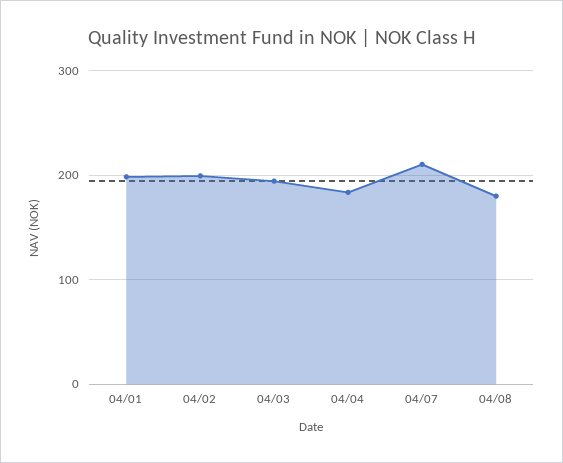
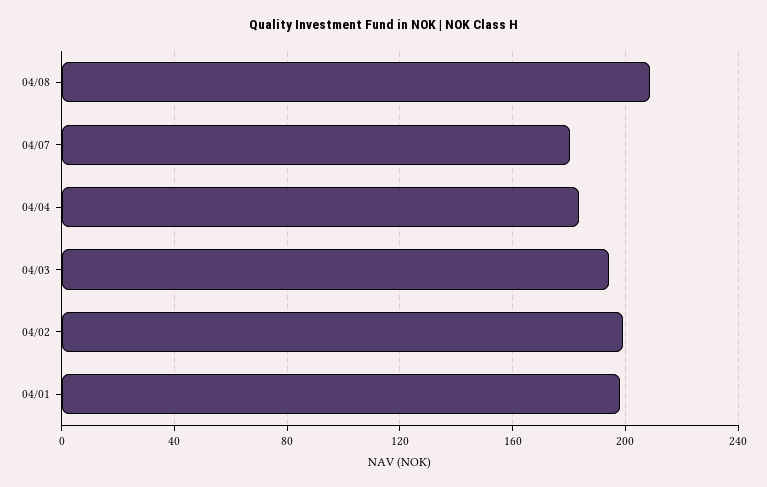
04/07: 210 -> 180
04/08: 180 -> 210

